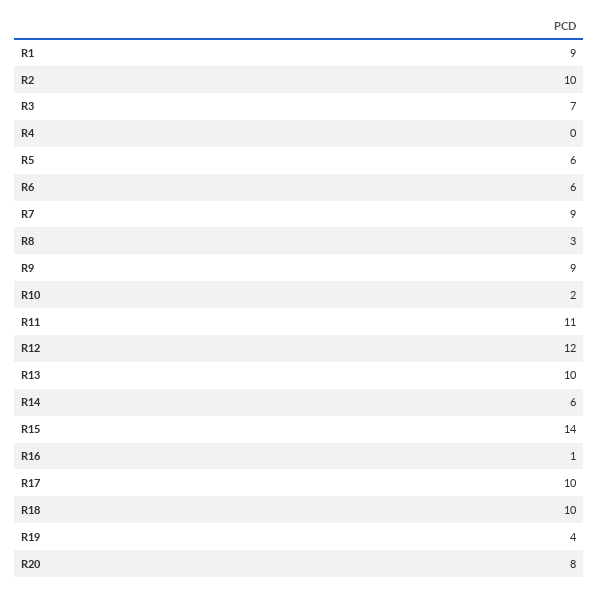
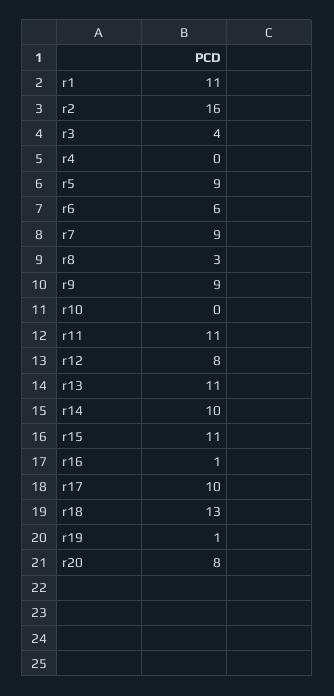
R1: 9 -> 11
R2: 10 -> 16
R3: 7 -> 4
R5: 6 -> 9
R10: 2 -> 0
R12: 12 -> 8
R13: 10 -> 11
R14: 6 -> 10
R15: 14 -> 11
R18: 10 -> 13
R19: 4 -> 1

